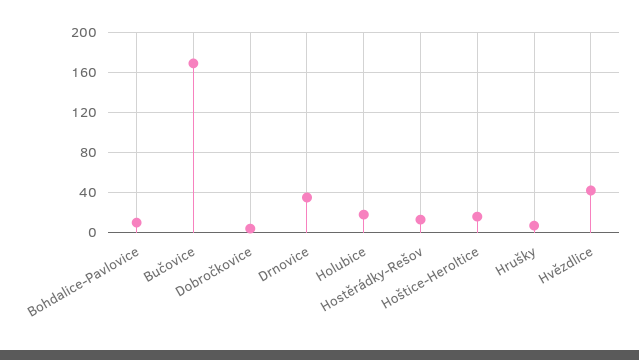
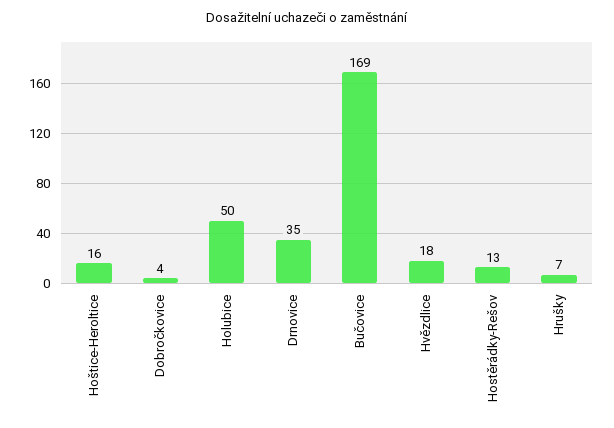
Bohdalice-Pavlovice: 10 -> none
Holubice: 20 -> 50
Hvězdlice: 40 -> 18

